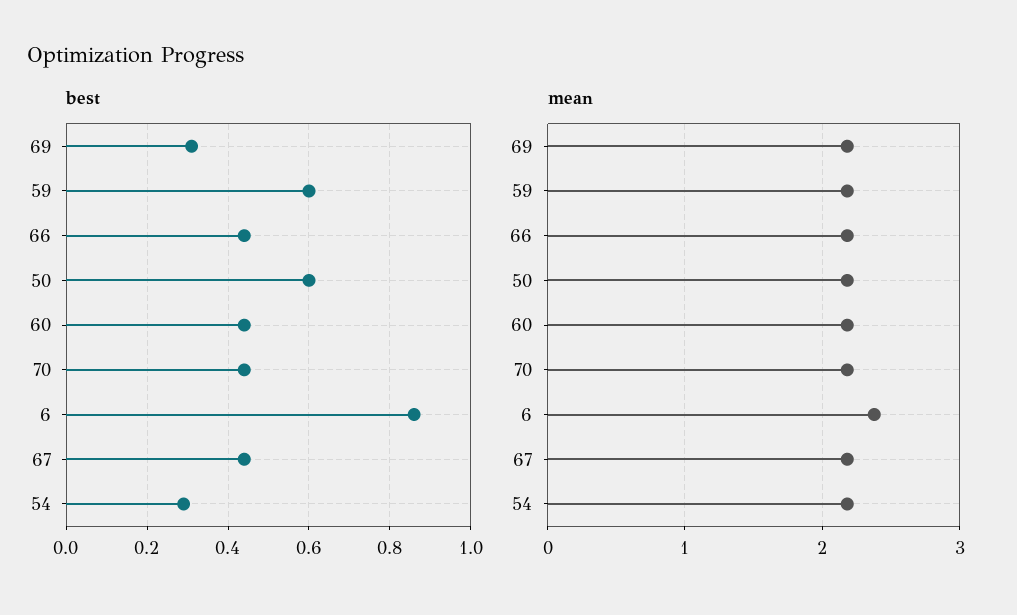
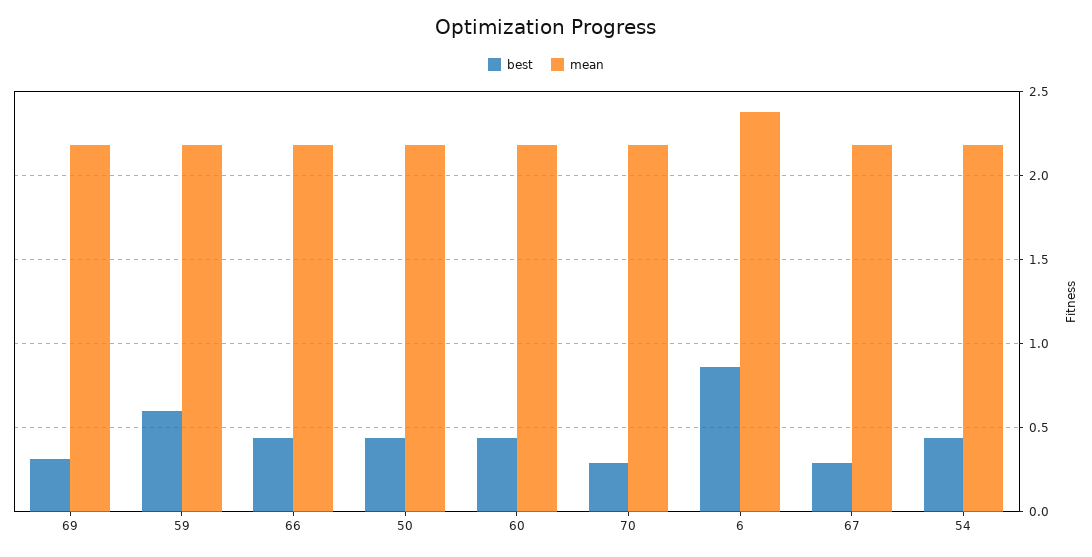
best, 50: 0.6 -> 0.45
best, 70: 0.45 -> 0.3
best, 67: 0.45 -> 0.3
best, 54: 0.3 -> 0.45

